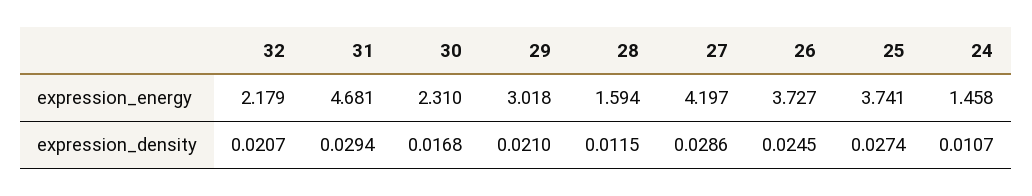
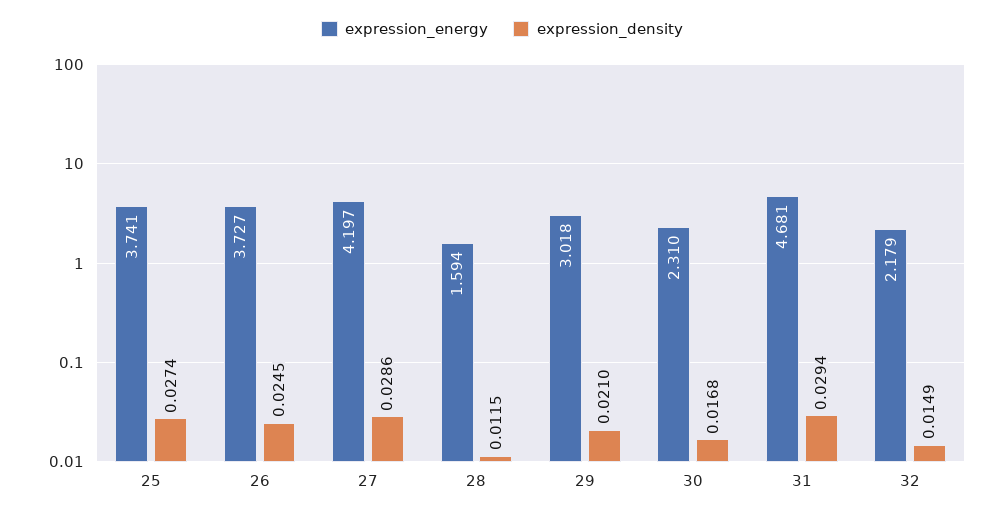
expression_energy, 24: 1.458 -> none
expression_density, 32: 0.0207 -> 0.0149
expression_density, 24: 0.0107 -> none

